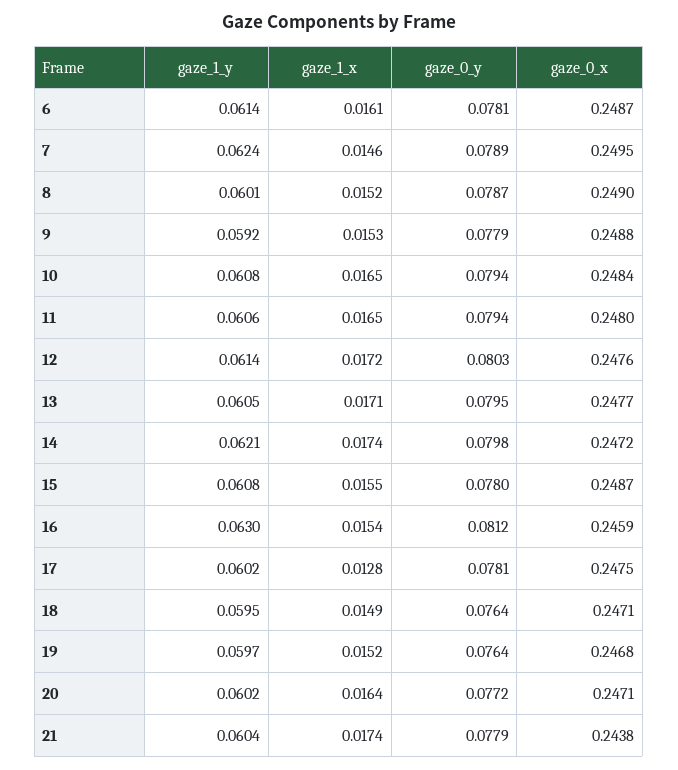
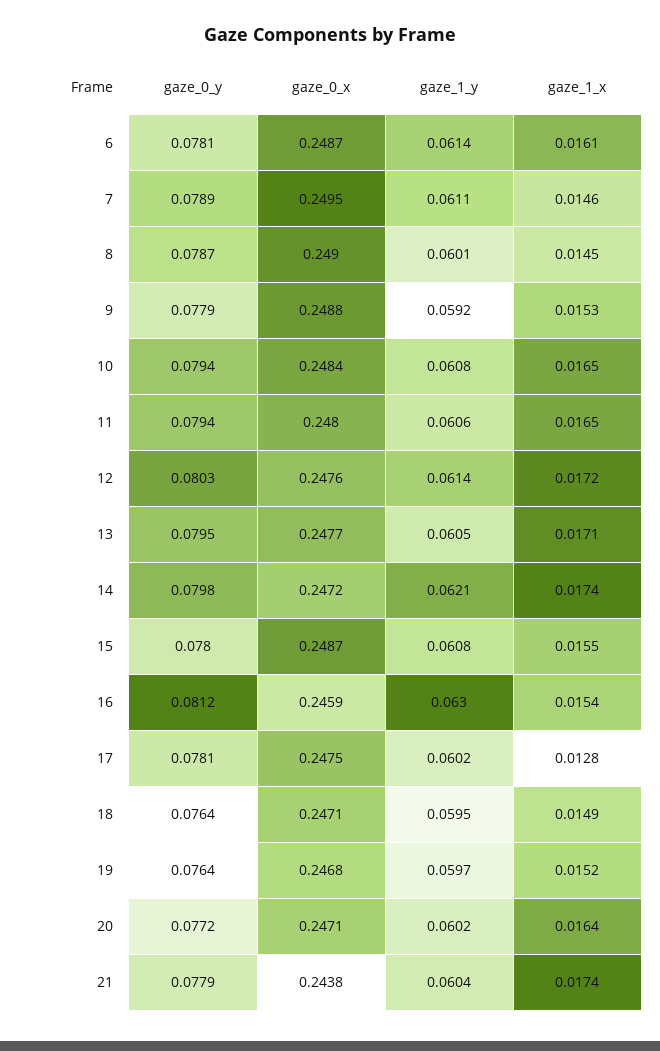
gaze_1_y, 7: 0.0624 -> 0.0611
gaze_1_x, 8: 0.0152 -> 0.0145

